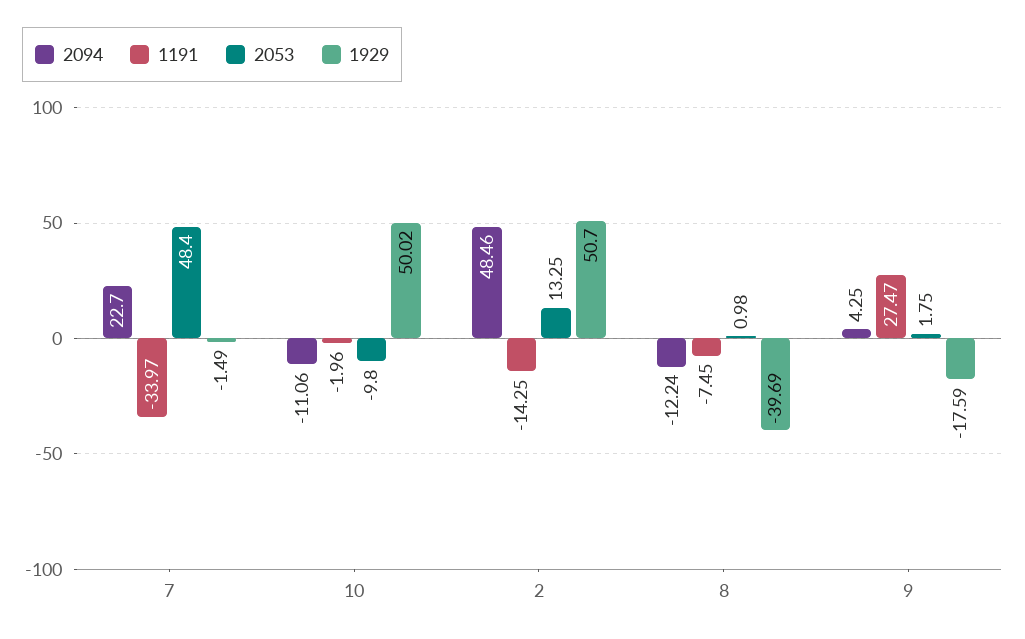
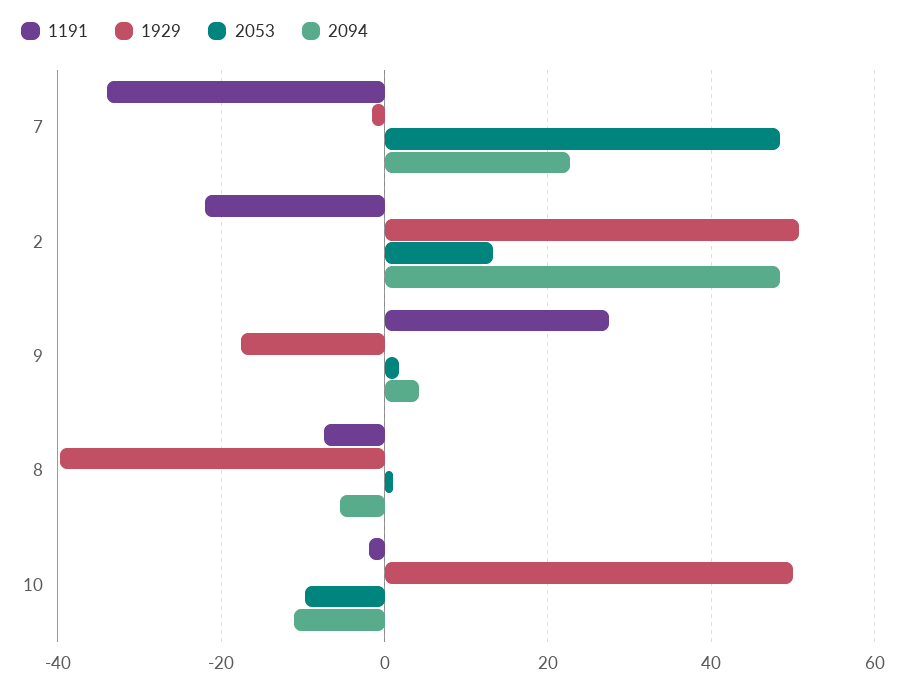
1191, 2: -14.25 -> -22
2094, 8: -12.24 -> -6

